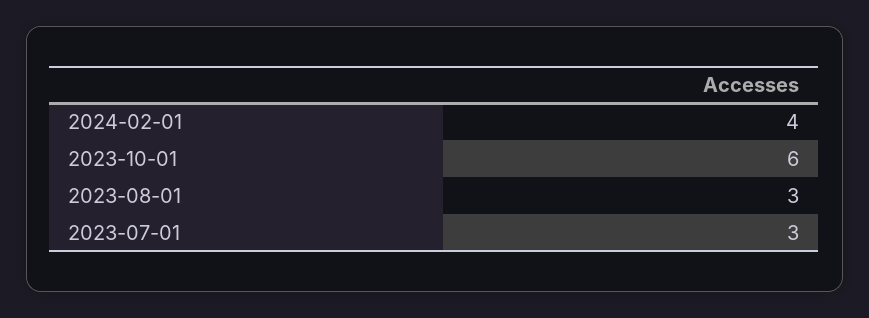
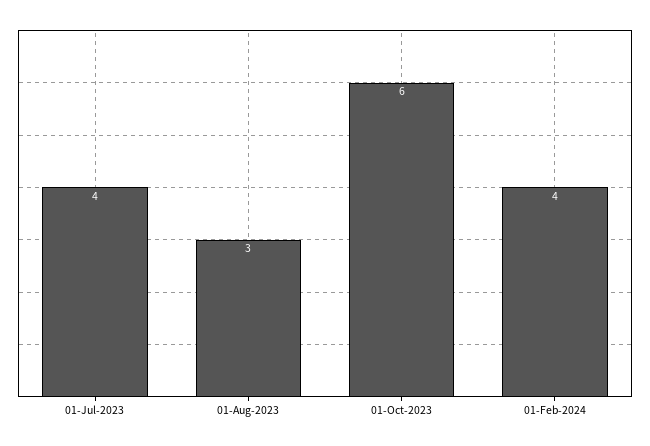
2023-07-01: 3 -> 4

